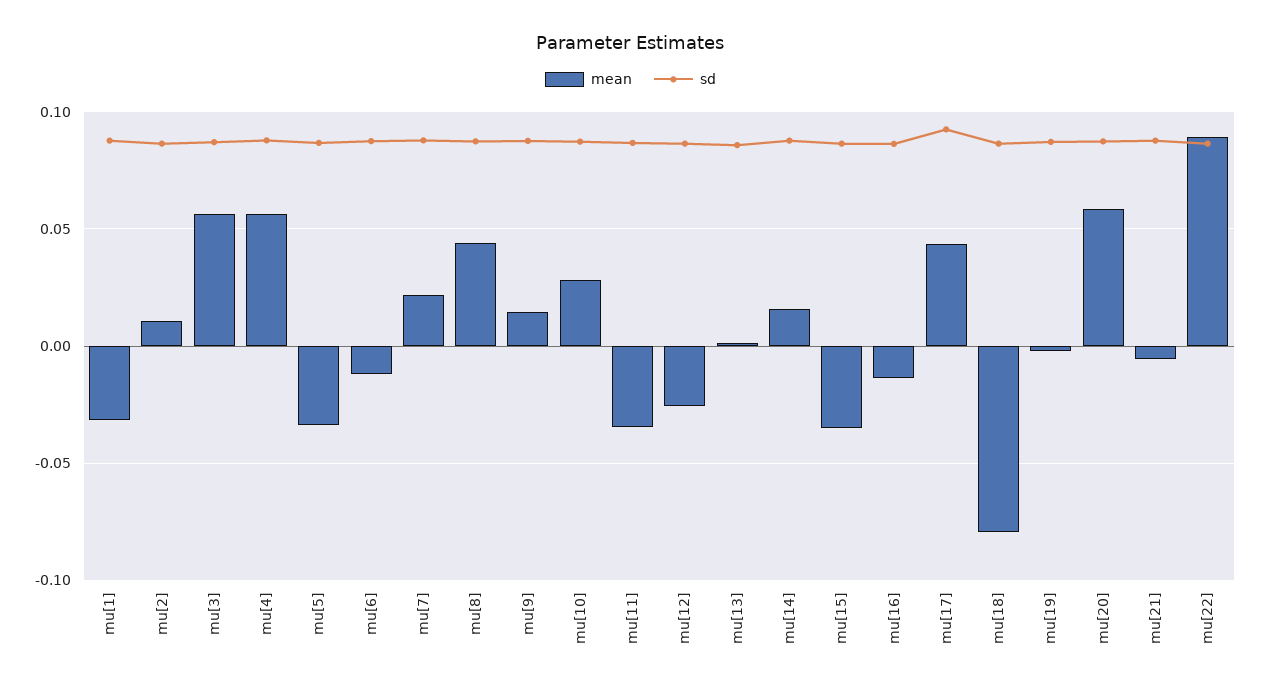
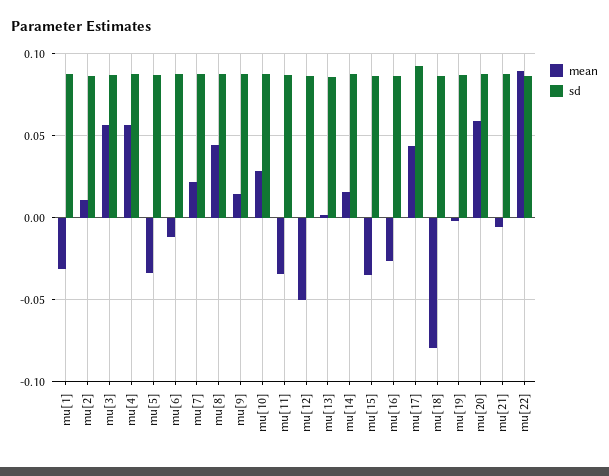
mean, mu[12]: -0.025 -> -0.05
mean, mu[16]: -0.015 -> -0.025

